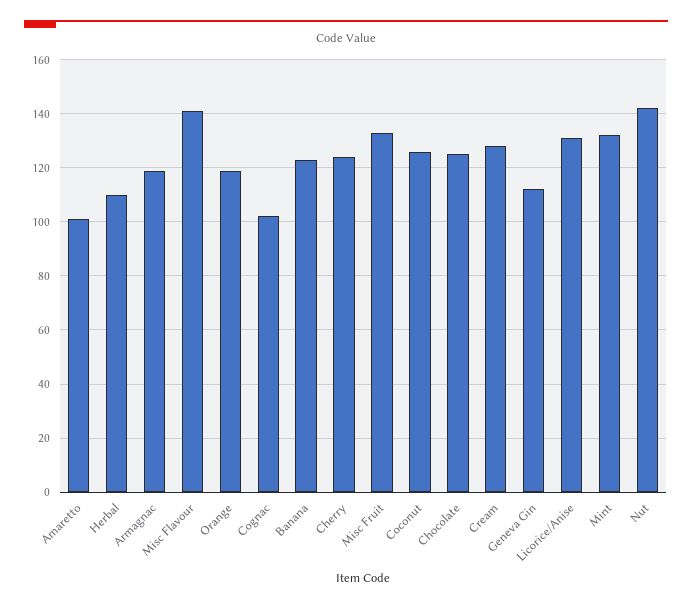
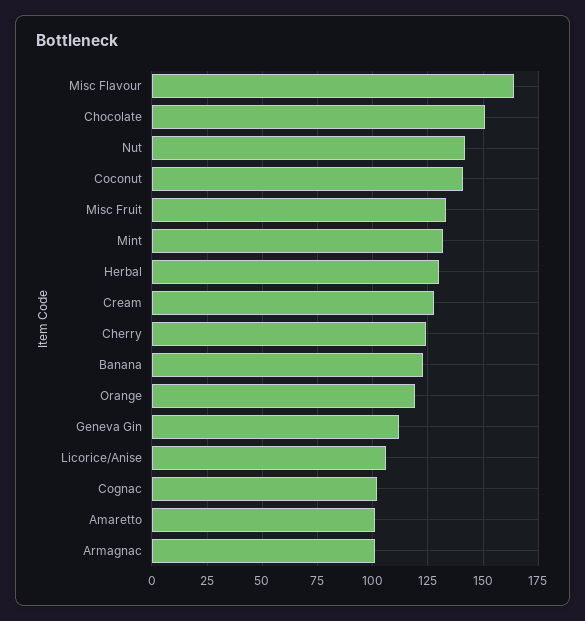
Herbal: 110 -> 130
Armagnac: 120 -> 100
Misc Flavour: 140 -> 165
Coconut: 125 -> 140
Chocolate: 125 -> 150
Licorice/Anise: 130 -> 105

